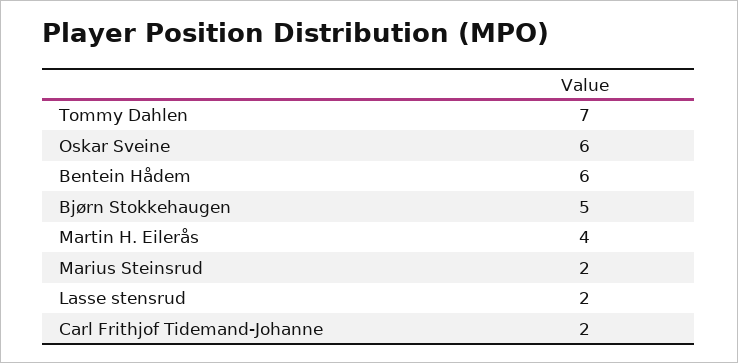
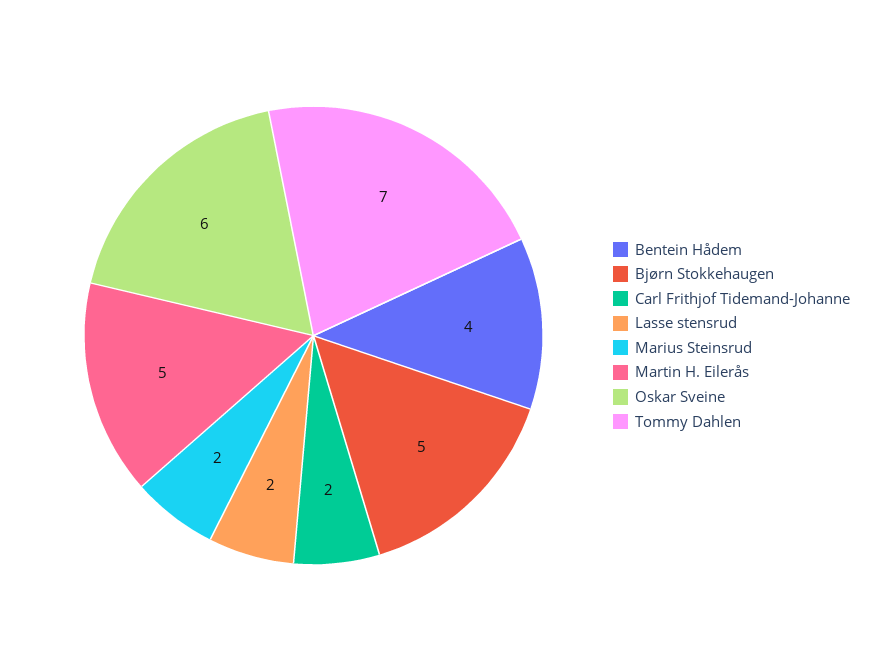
Bentein Hådem: 6 -> 4
Martin H. Eilerås: 4 -> 5

